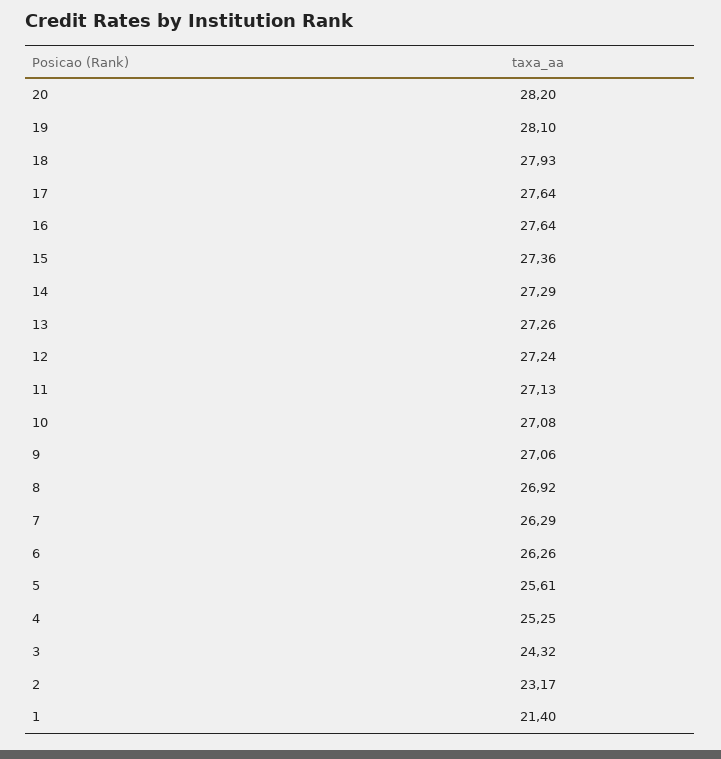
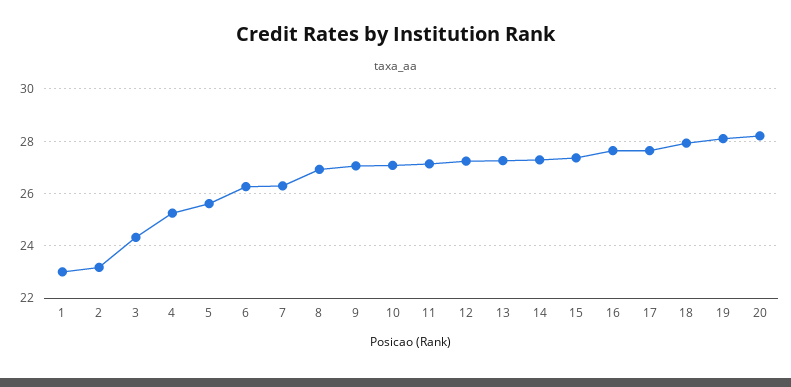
1: 21.4 -> 23

